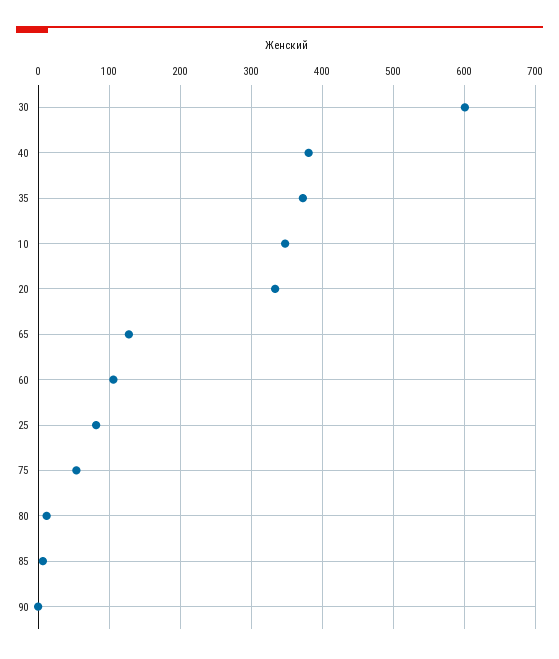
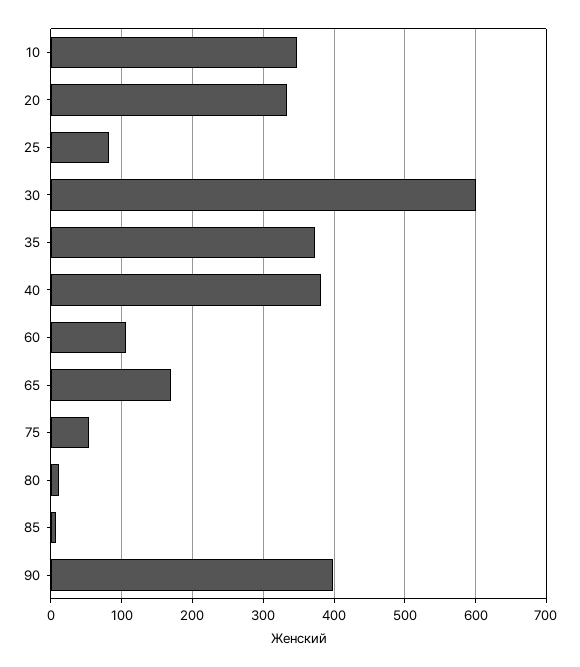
65: 130 -> 170
90: 0 -> 400

